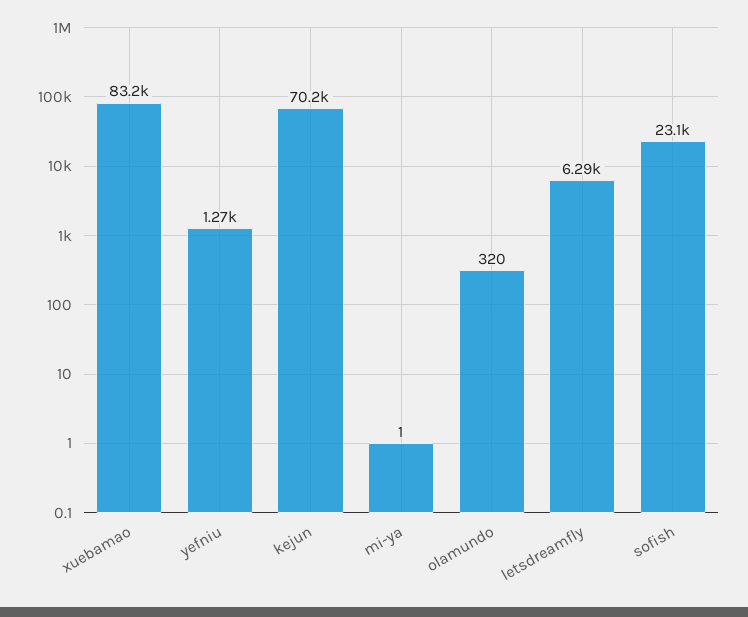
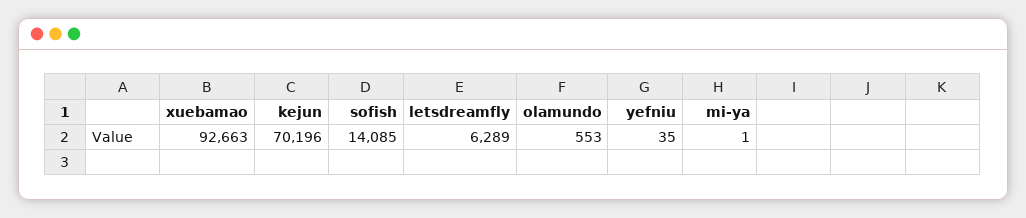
xuebamao: 83200 -> 92663
yefniu: 1270 -> 35
olamundo: 320 -> 553
sofish: 23100 -> 14085

